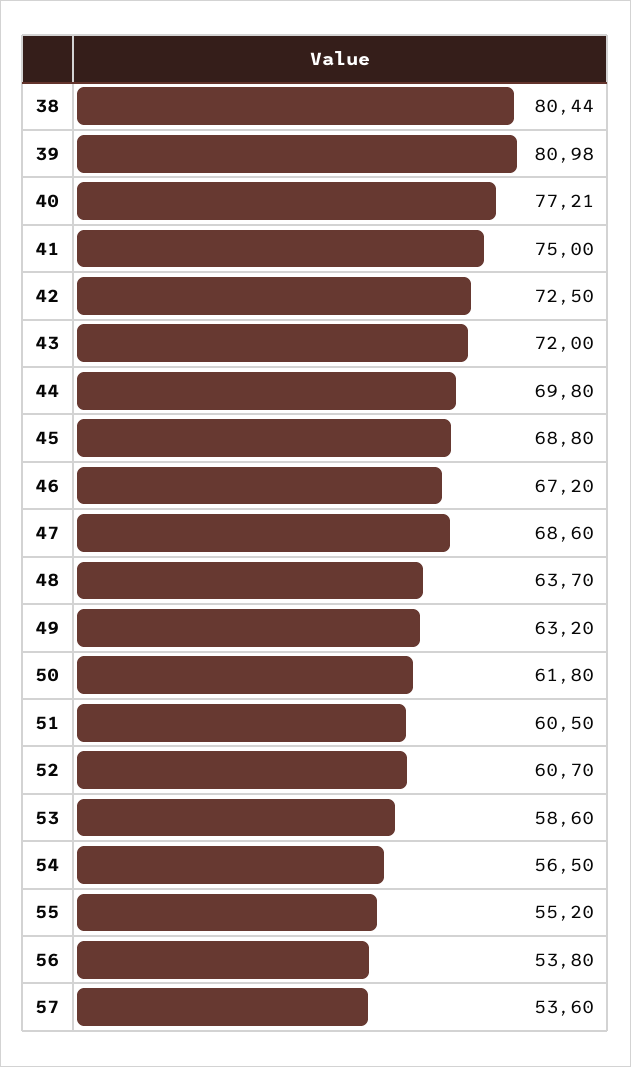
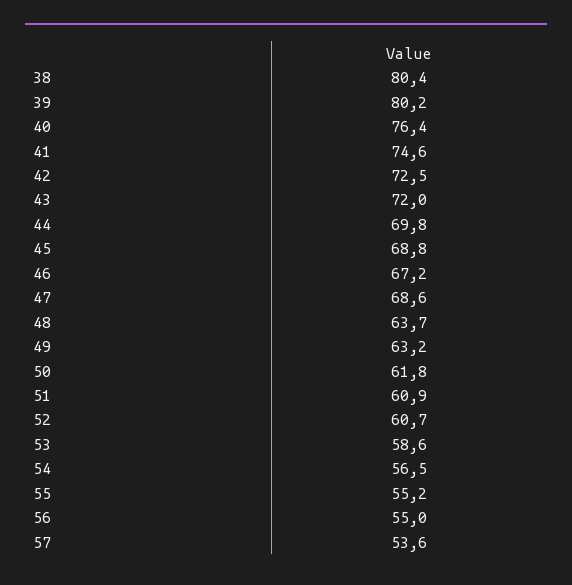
39: 80.98 -> 80.2
40: 77.21 -> 76.4
41: 75 -> 74.6
51: 60.5 -> 60.9
56: 53.8 -> 55

